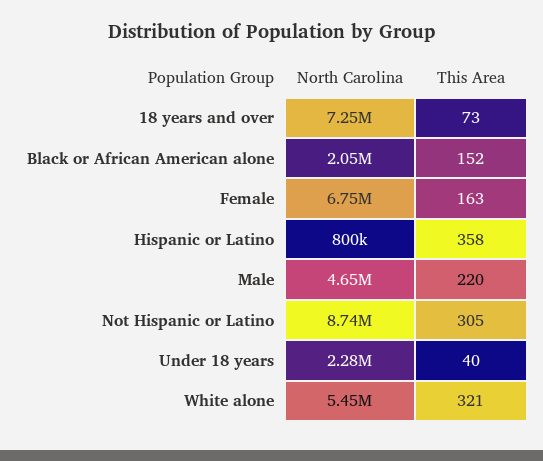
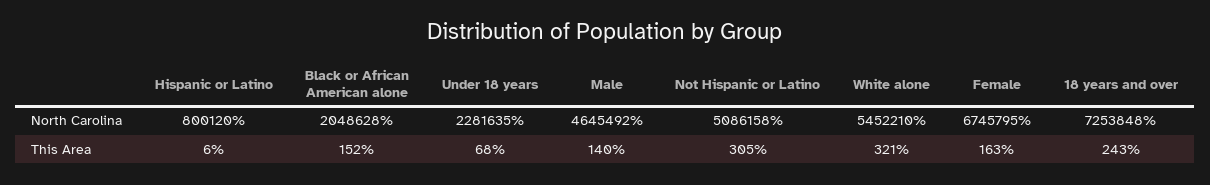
This Area, 18 years and over: 73 -> 243
This Area, Hispanic or Latino: 358 -> 6
This Area, Male: 220 -> 140
North Carolina, Not Hispanic or Latino: 8740000 -> 5086158
This Area, Under 18 years: 40 -> 68

